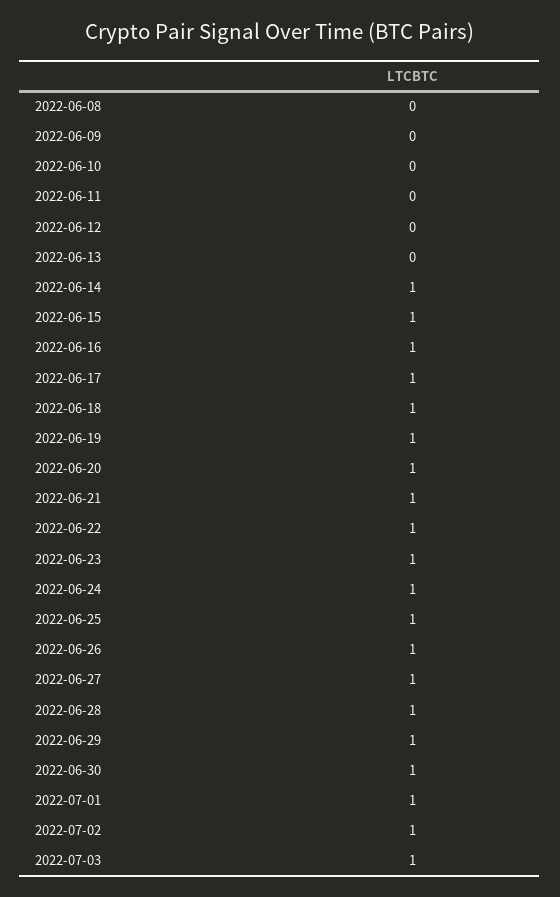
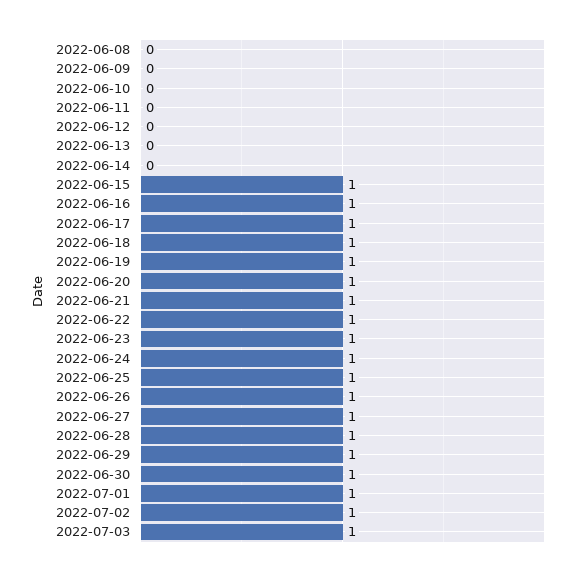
2022-06-14: 1 -> 0

